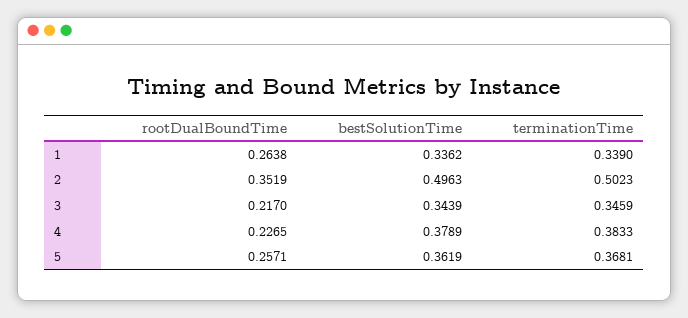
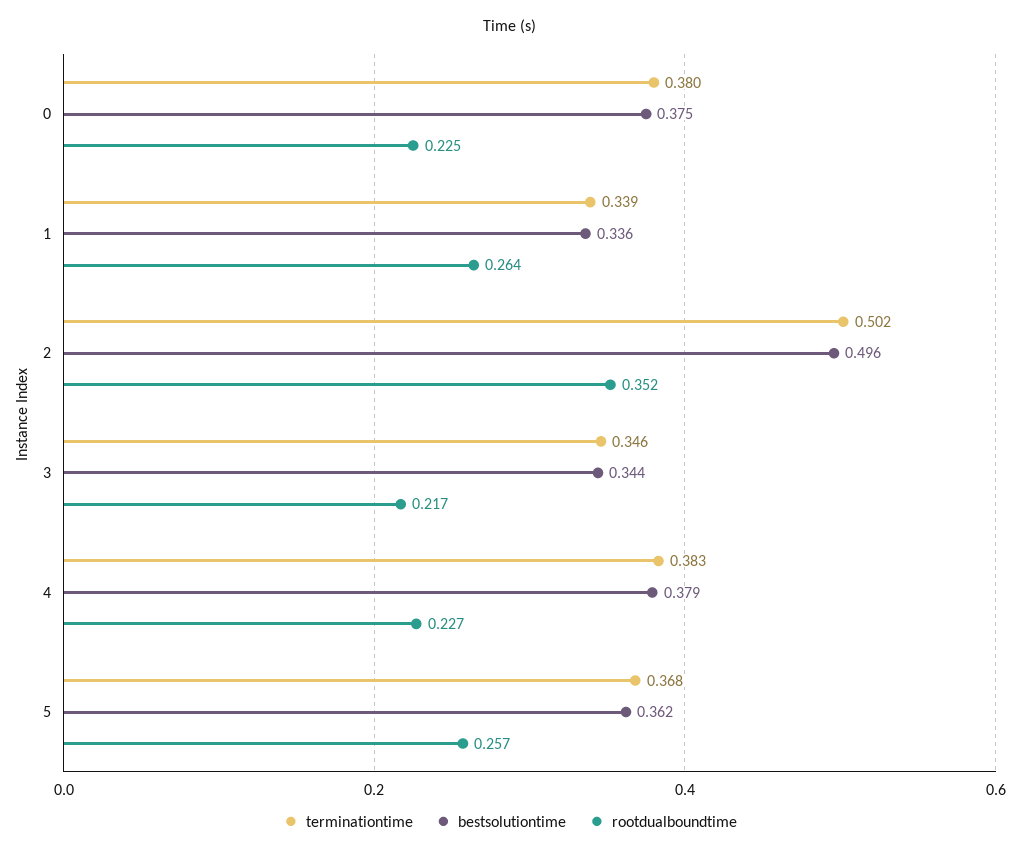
terminationTime, 0: none -> 0.38
bestSolutionTime, 0: none -> 0.375
rootDualBoundTime, 0: none -> 0.225

